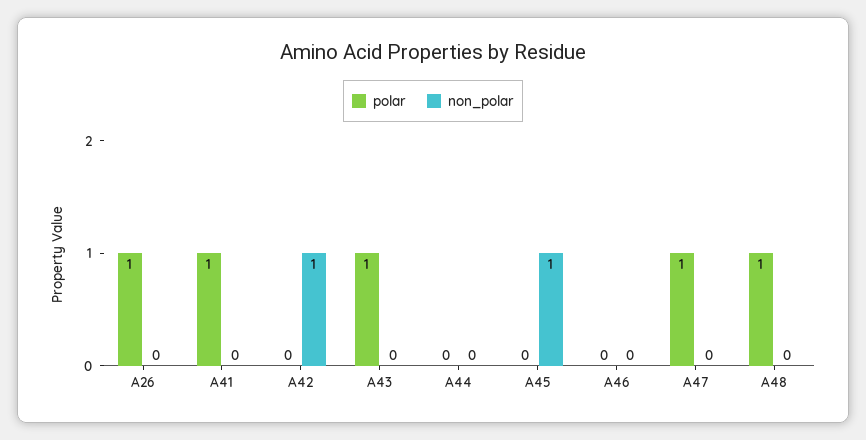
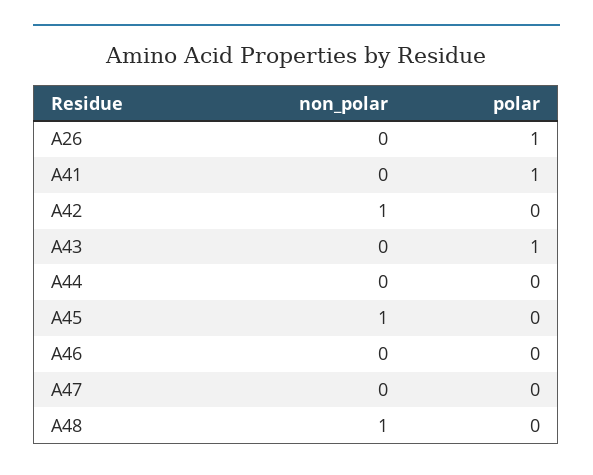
polar, A47: 1 -> 0
polar, A48: 1 -> 0
non_polar, A48: 0 -> 1

